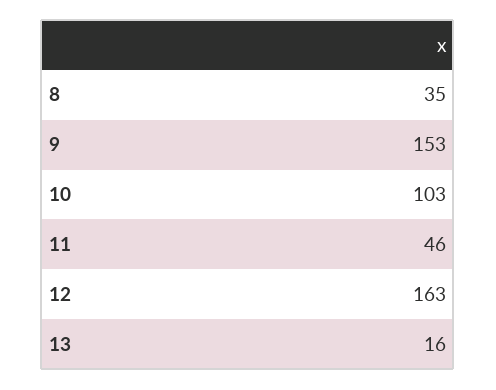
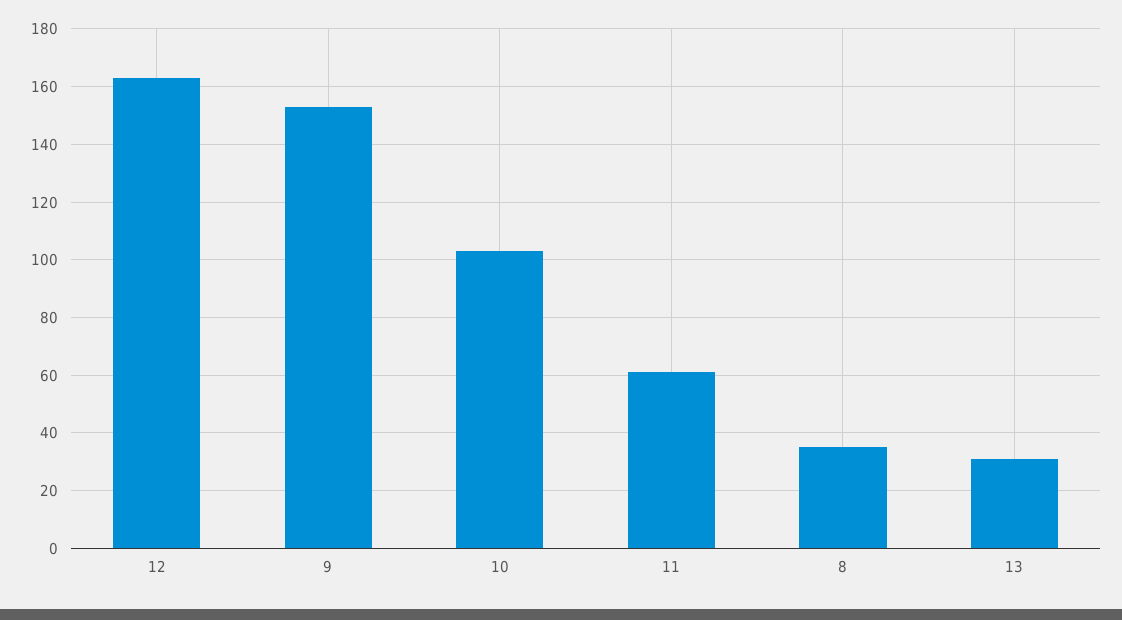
11: 46 -> 60
13: 16 -> 30

